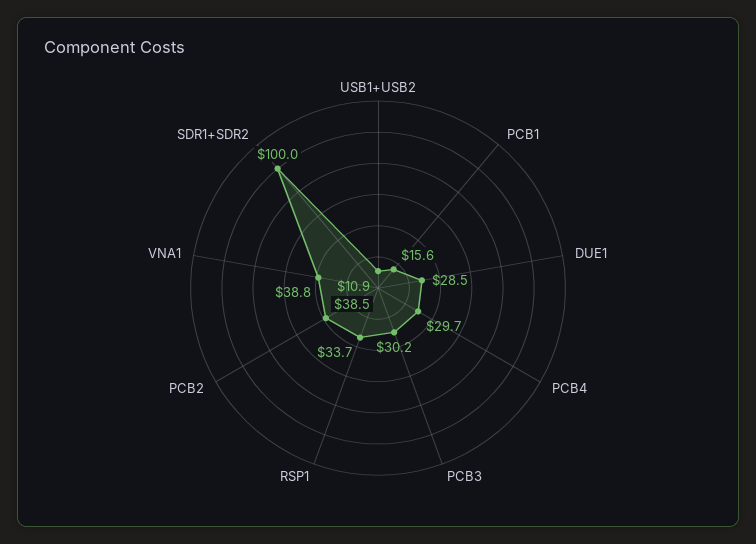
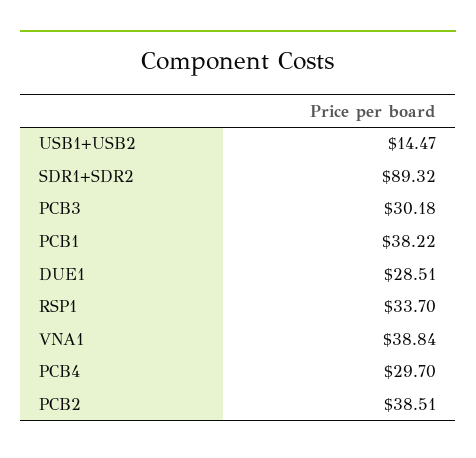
USB1+USB2: 10.9 -> 14.47
PCB1: 15.6 -> 38.22
SDR1+SDR2: 100 -> 89.32

